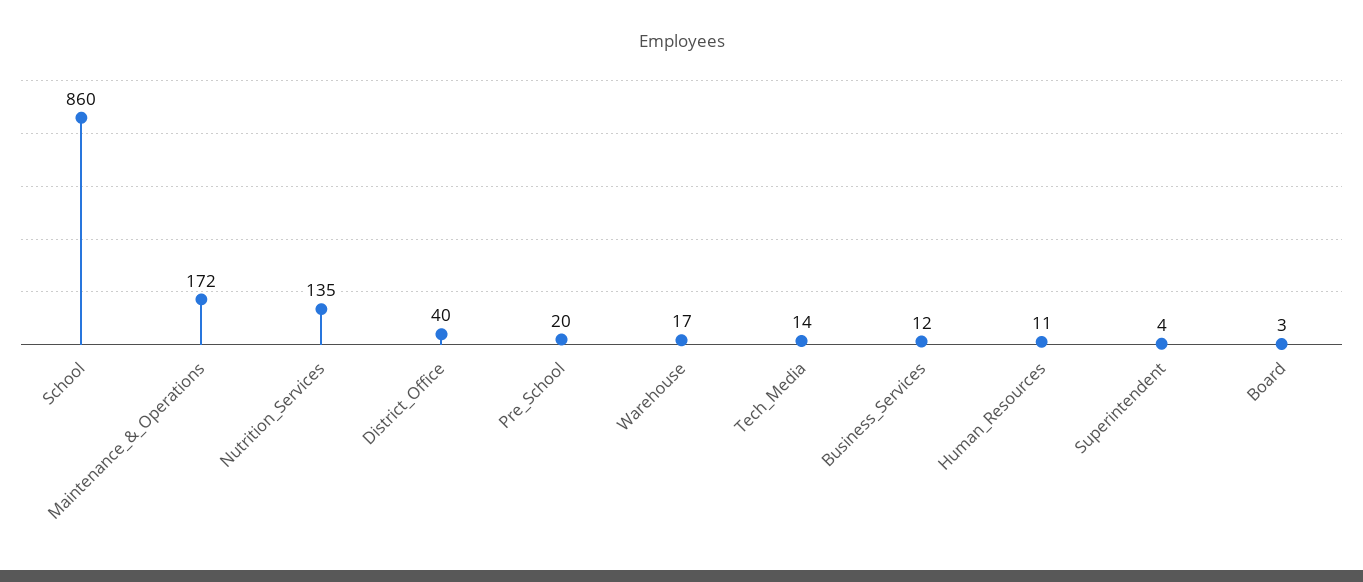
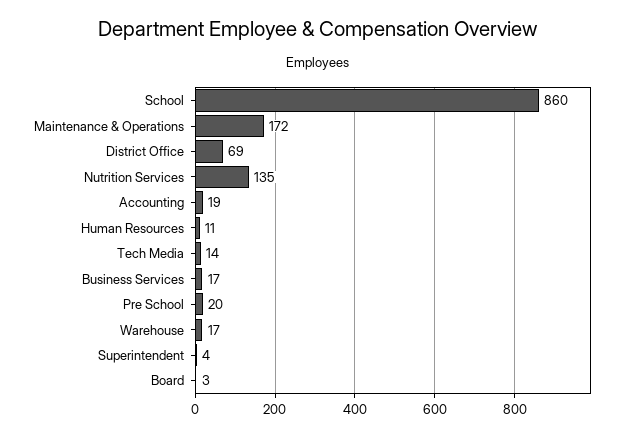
District_Office: 40 -> 69
Business_Services: 12 -> 17
Accounting: none -> 19

